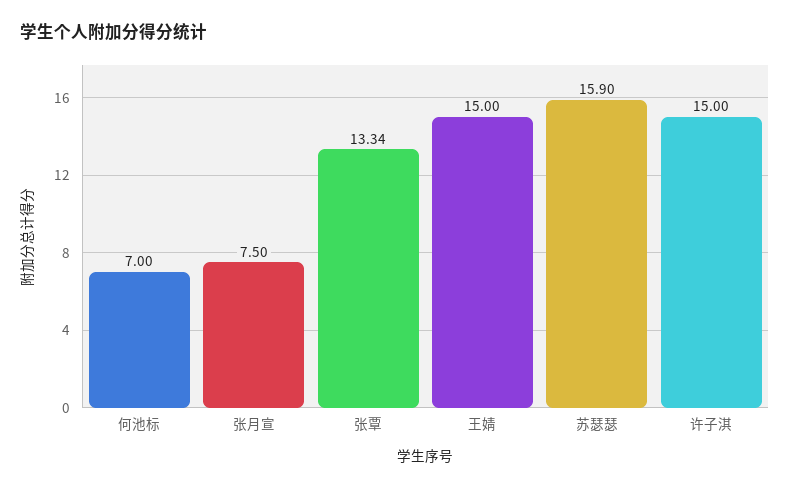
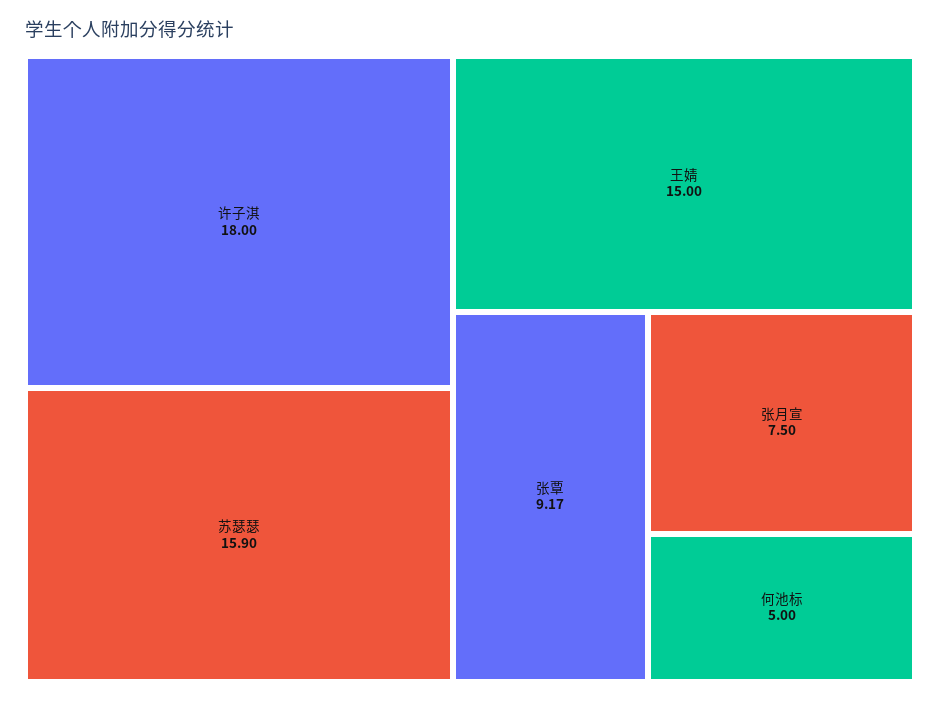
何池标: 7 -> 5
张覃: 13.34 -> 9.17
许子淇: 15 -> 18

